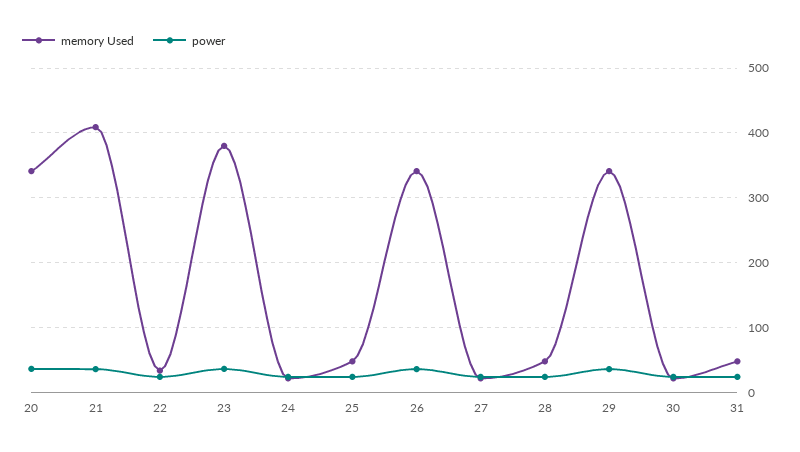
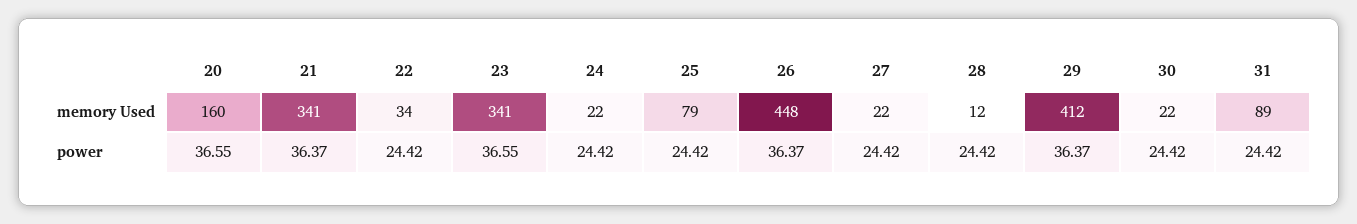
memory Used, 20: 340 -> 160
memory Used, 21: 410 -> 341
memory Used, 23: 380 -> 341
memory Used, 25: 50 -> 79
memory Used, 26: 340 -> 448
memory Used, 28: 50 -> 12
memory Used, 29: 340 -> 412
memory Used, 31: 50 -> 89

